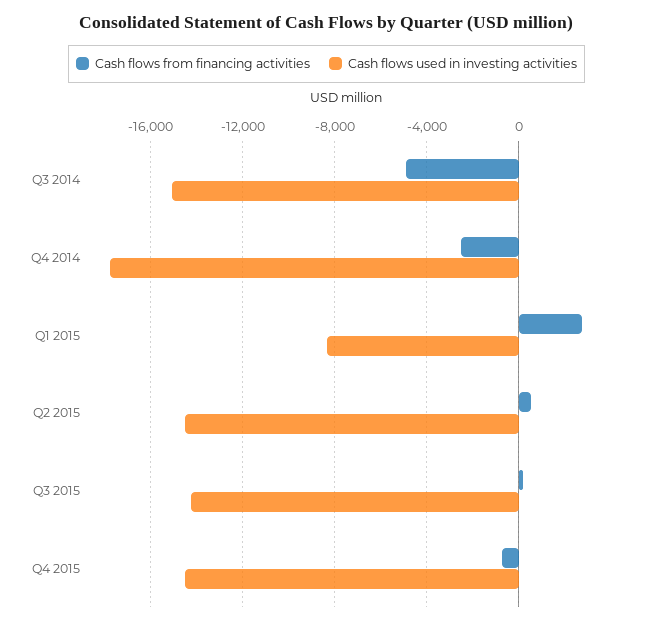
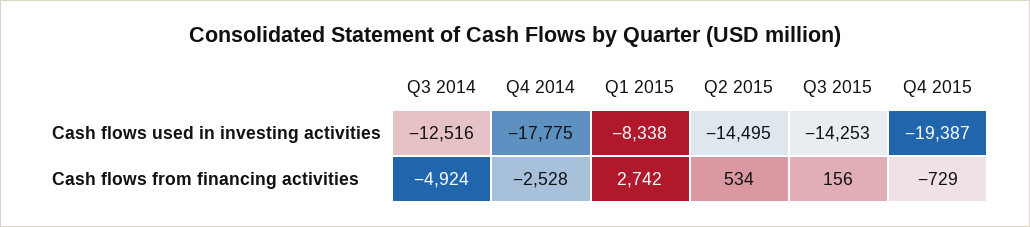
Cash flows used in investing activities, Q3 2014: -15000 -> -12516
Cash flows used in investing activities, Q4 2015: -14500 -> -19387

